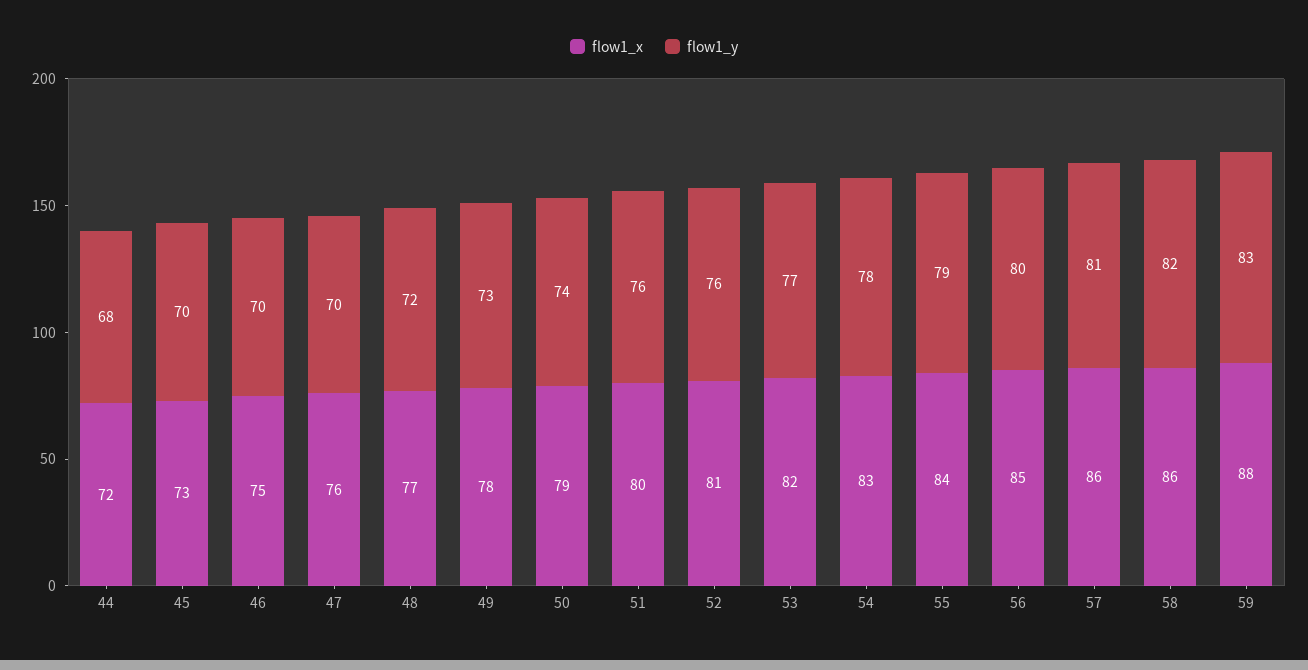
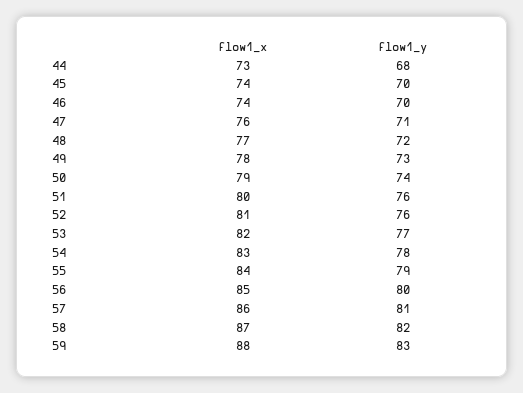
flow1_x, 44: 72 -> 73
flow1_x, 45: 73 -> 74
flow1_x, 46: 75 -> 74
flow1_y, 47: 70 -> 71
flow1_x, 58: 86 -> 87

